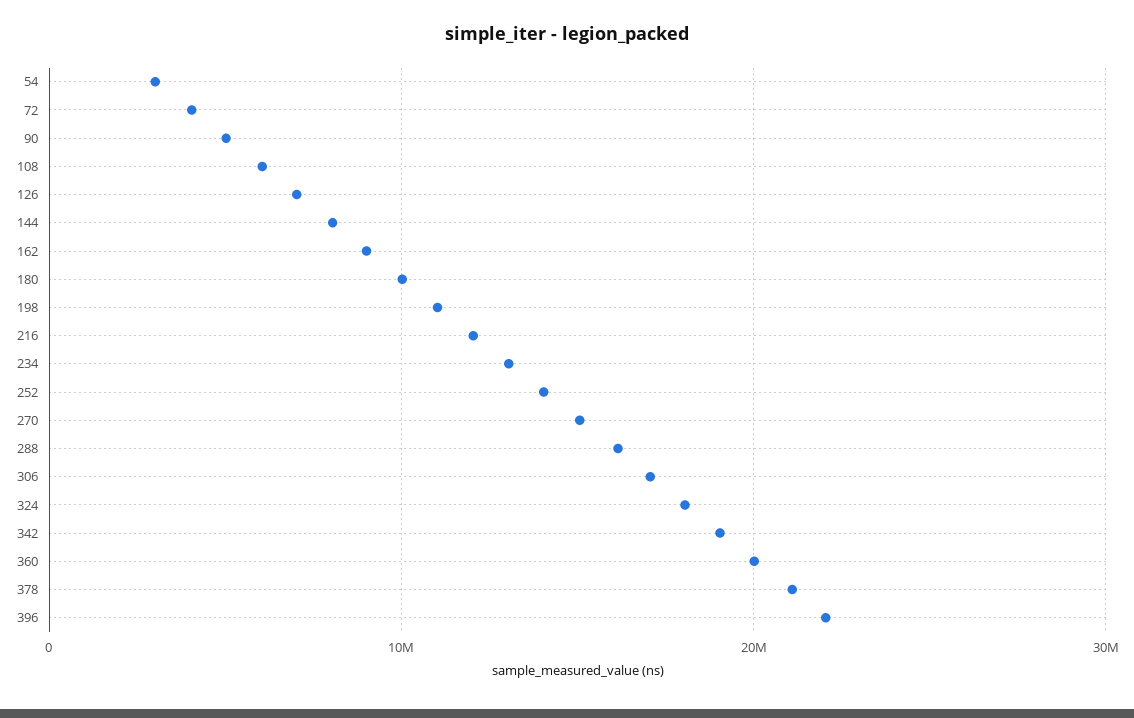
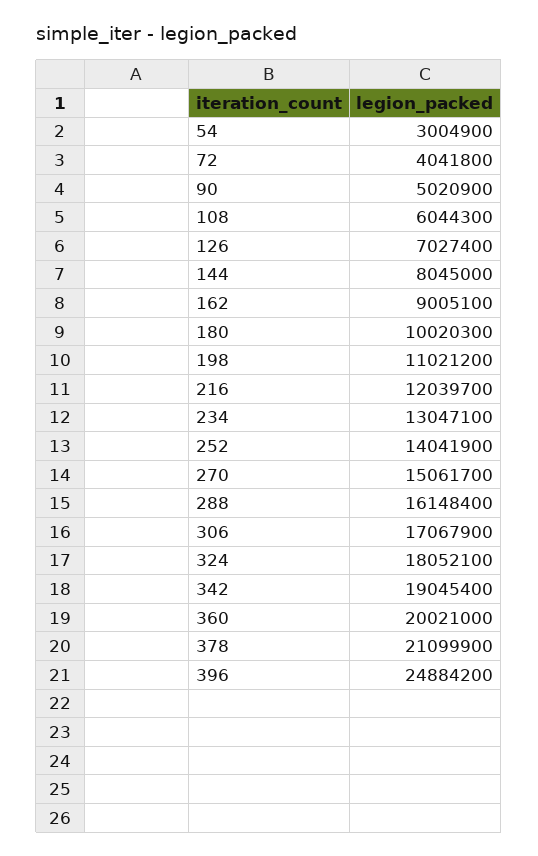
396: 22000000 -> 24884200

